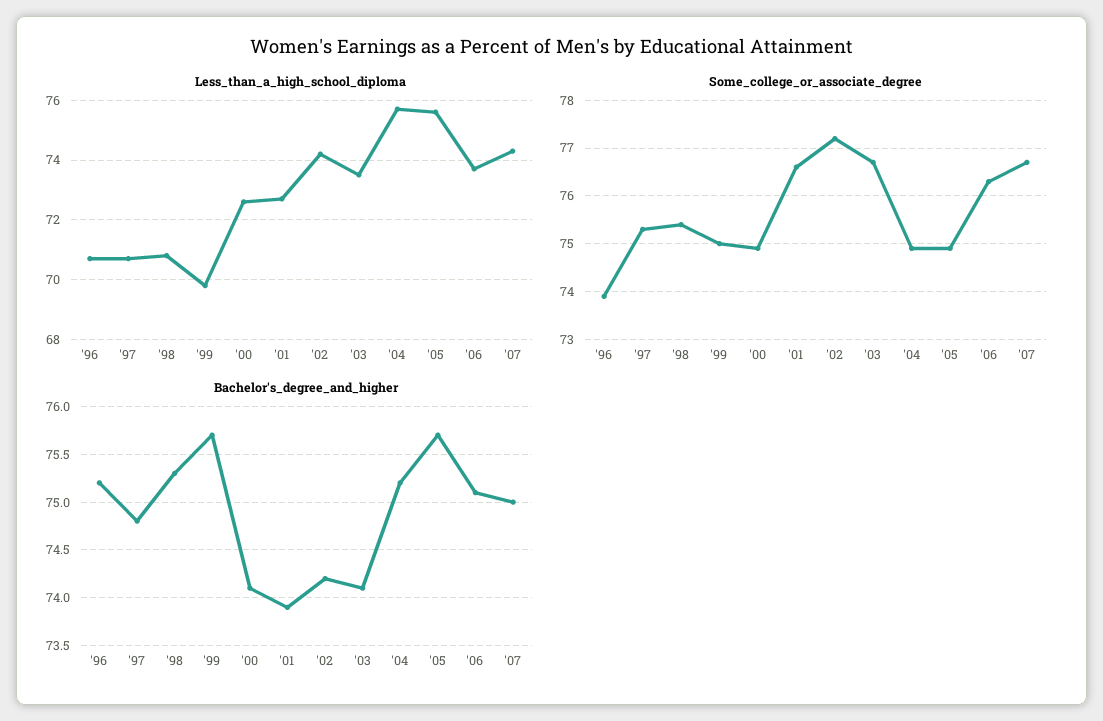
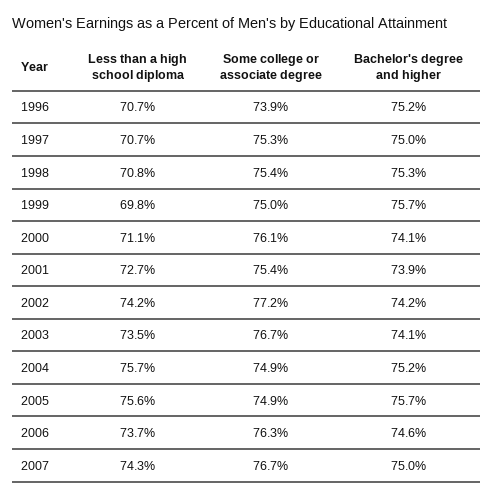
Less_than_a_high_school_diploma, '00: 72.5 -> 71.1
Some_college_or_associate_degree, '00: 75 -> 76.1
Some_college_or_associate_degree, '01: 76.5 -> 75.4
Bachelor's_degree_and_higher, '97: 74.8 -> 75
Bachelor's_degree_and_higher, '06: 75.1 -> 74.6

